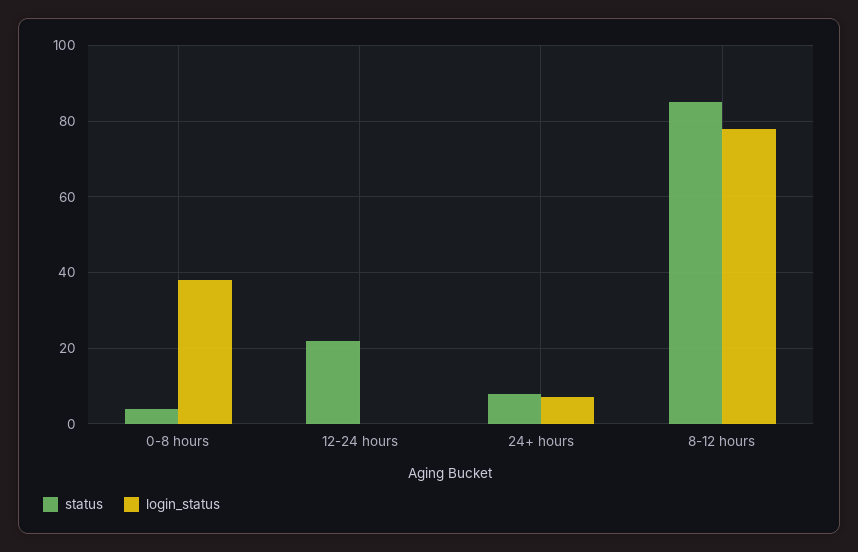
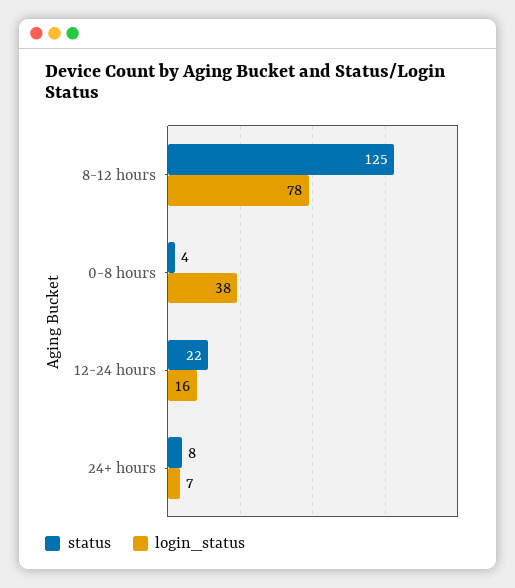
login_status, 12-24 hours: 0 -> 16
status, 8-12 hours: 85 -> 125

